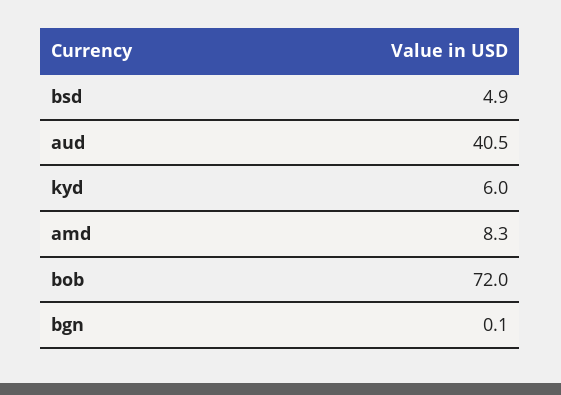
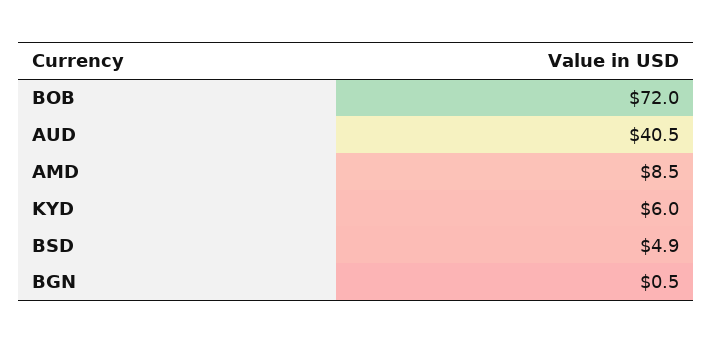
amd: 8.3 -> 8.5
bgn: 0.1 -> 0.5

